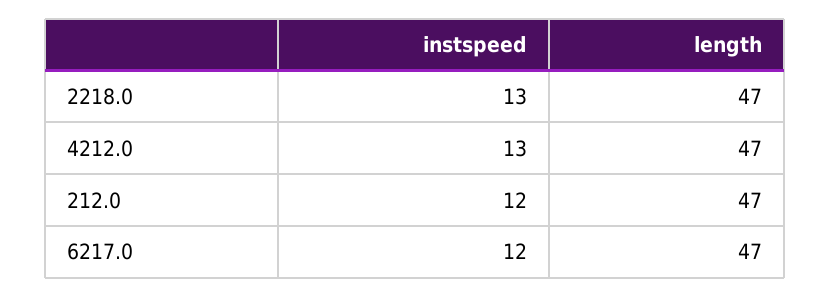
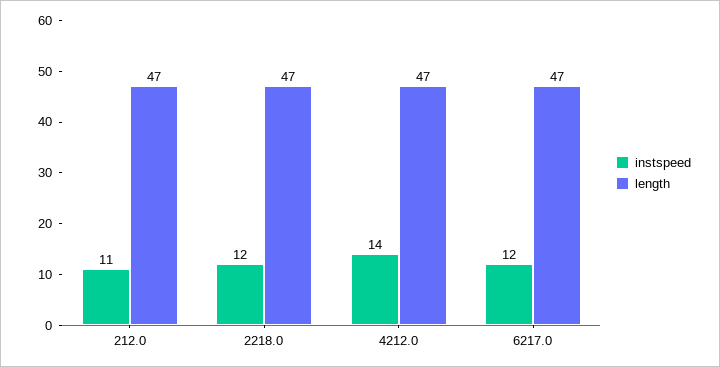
instspeed, 2218.0: 13 -> 12
instspeed, 4212.0: 13 -> 14
instspeed, 212.0: 12 -> 11

